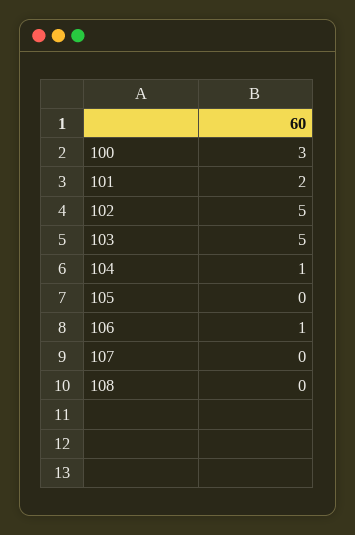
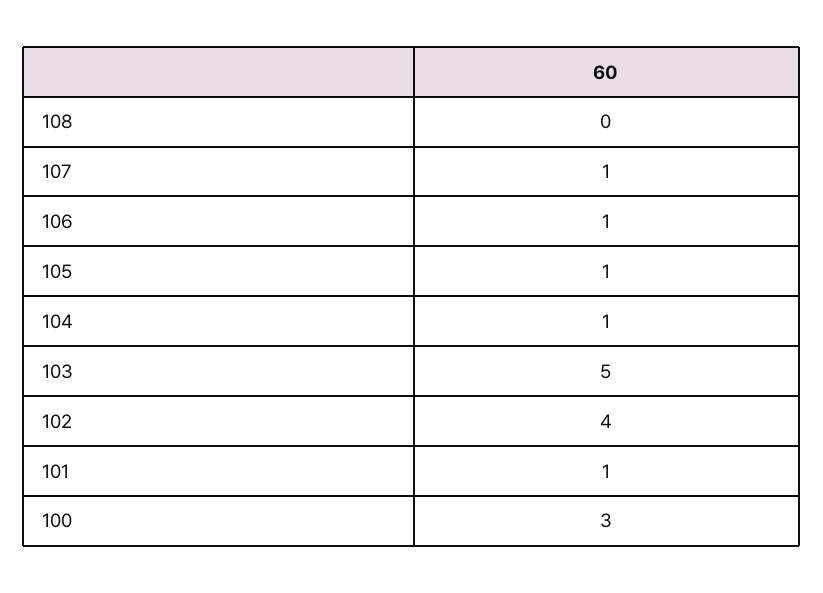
101: 2 -> 1
102: 5 -> 4
105: 0 -> 1
107: 0 -> 1

